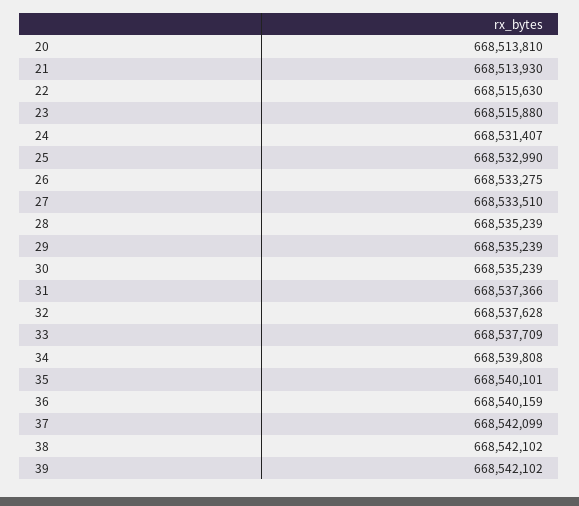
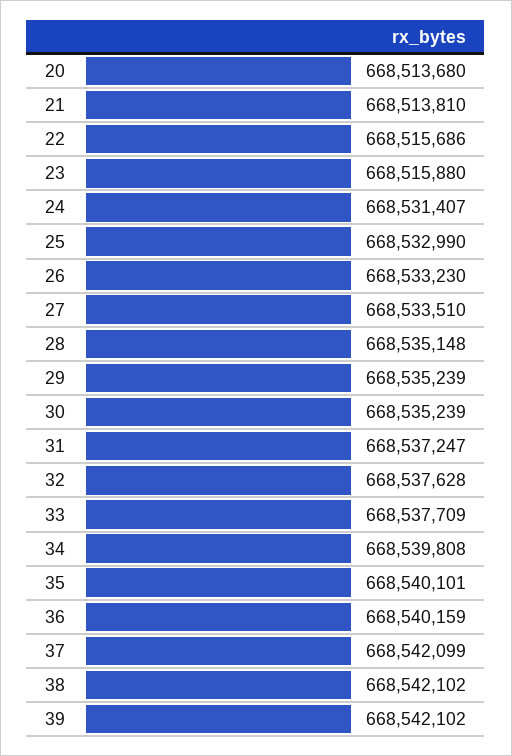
20: 668513810 -> 668513680
21: 668513930 -> 668513810
22: 668515630 -> 668515686
26: 668533275 -> 668533230
28: 668535239 -> 668535148
31: 668537366 -> 668537247

